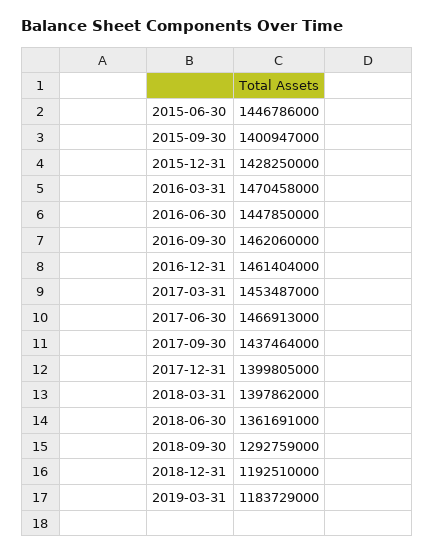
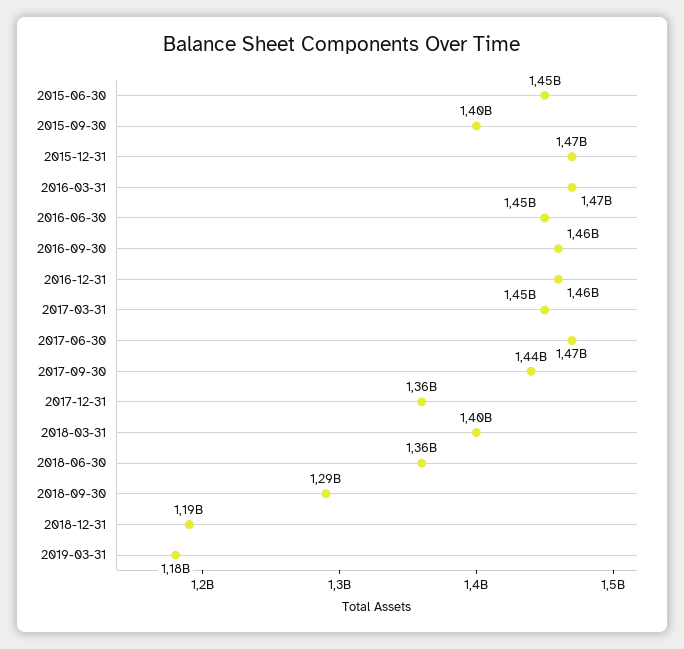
2015-12-31: 1428250000 -> 1470000000
2017-12-31: 1399805000 -> 1360000000

